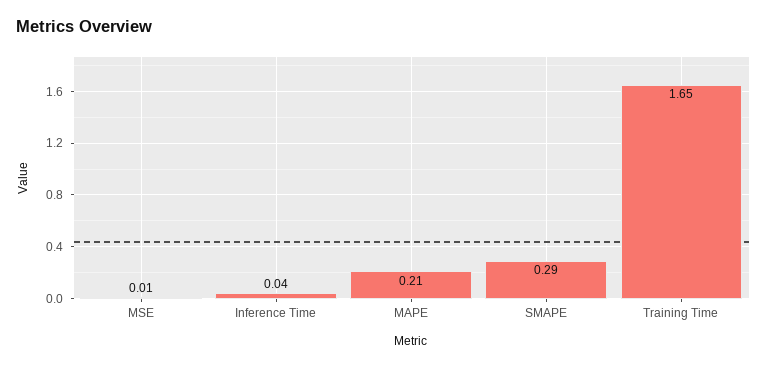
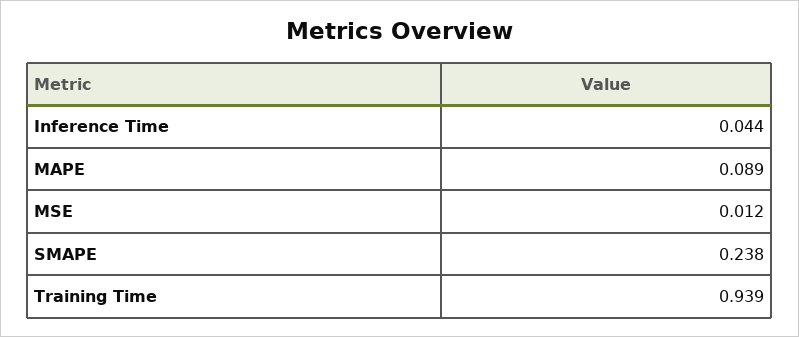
MAPE: 0.21 -> 0.089
SMAPE: 0.29 -> 0.238
Training Time: 1.65 -> 0.939

